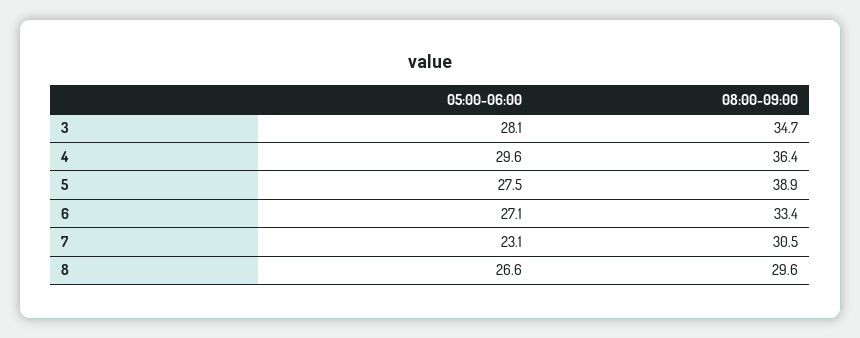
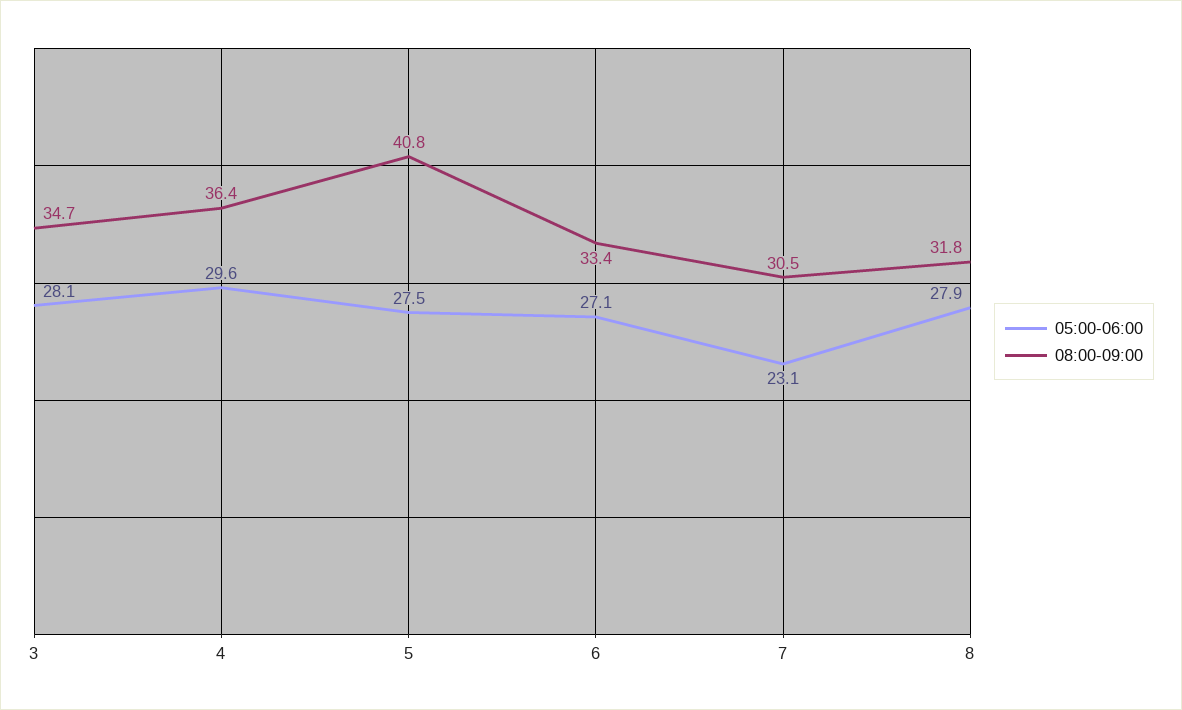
08:00-09:00, 5: 38.9 -> 40.8
05:00-06:00, 8: 26.6 -> 27.9
08:00-09:00, 8: 29.6 -> 31.8

